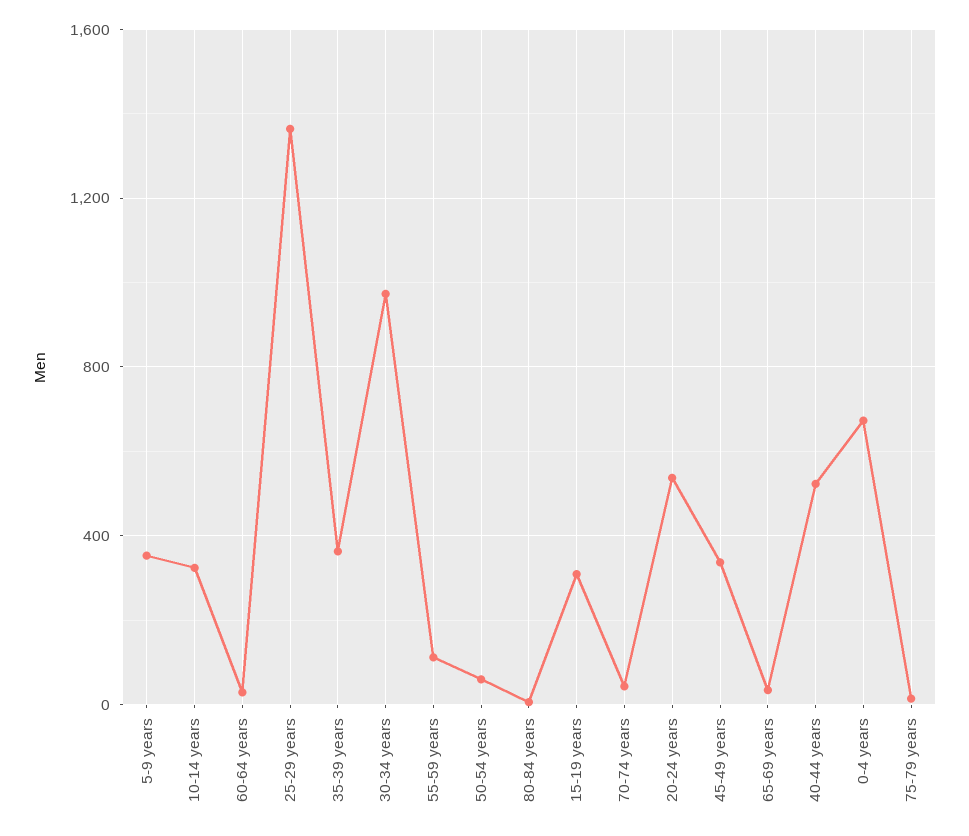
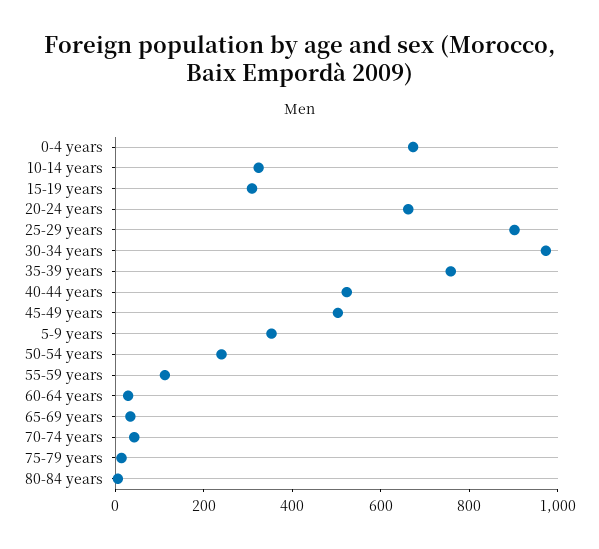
25-29 years: 1350 -> 900
35-39 years: 350 -> 750
50-54 years: 50 -> 250
20-24 years: 550 -> 650
45-49 years: 350 -> 500

